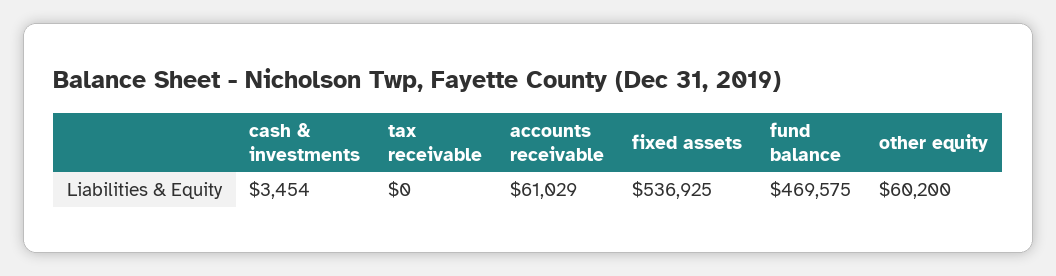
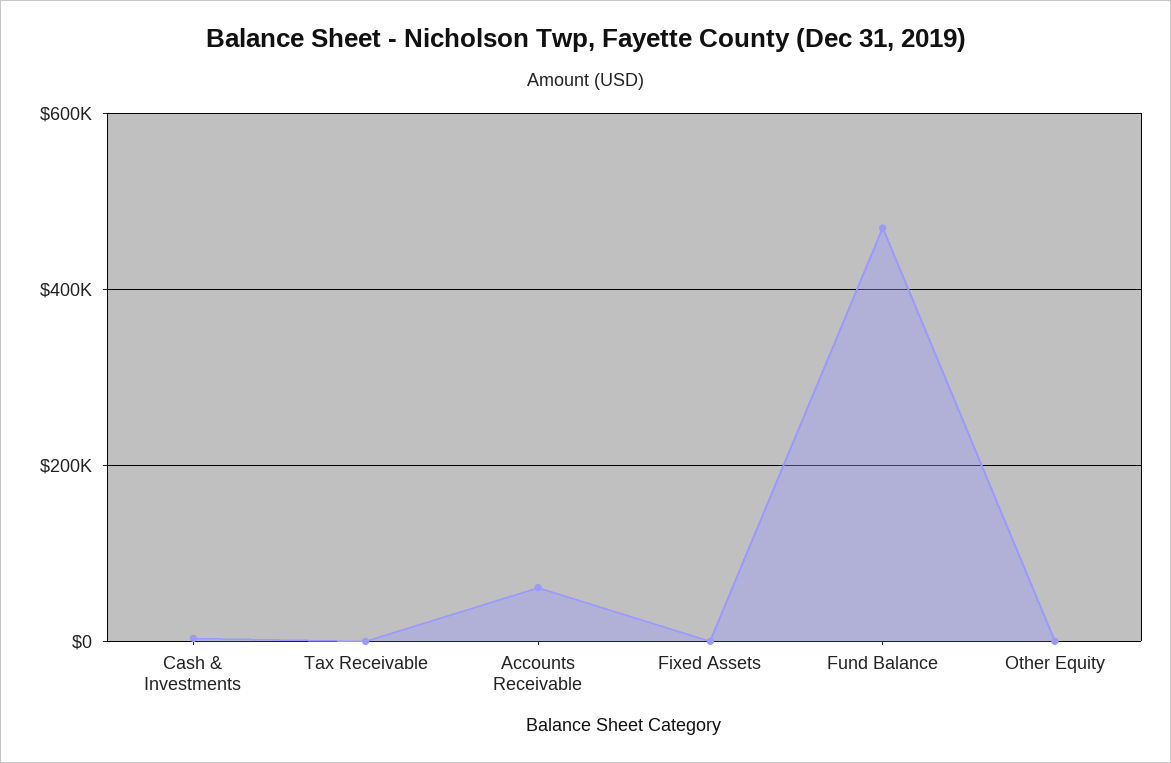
fixed assets: 536925 -> 0
other equity: 60200 -> 0

